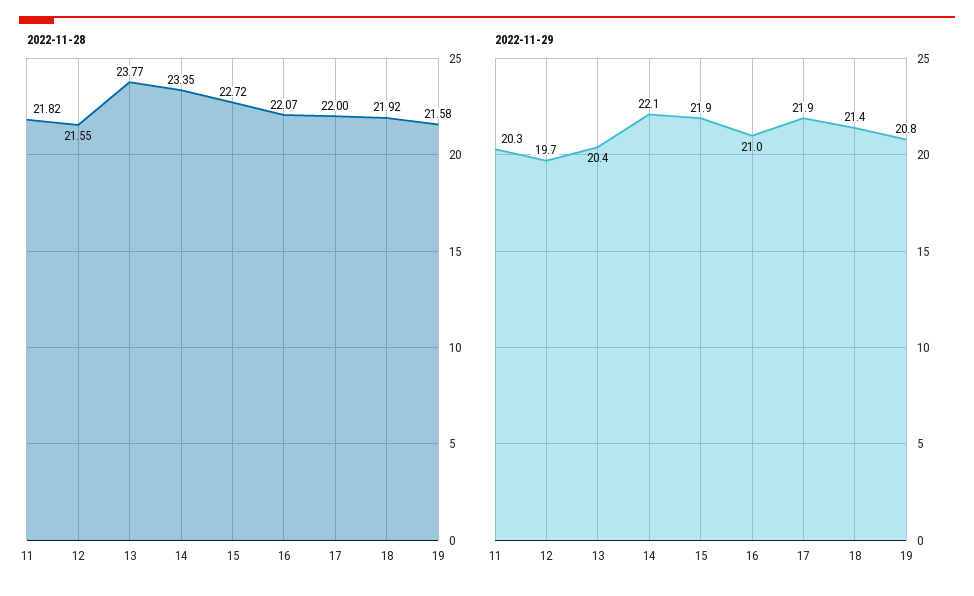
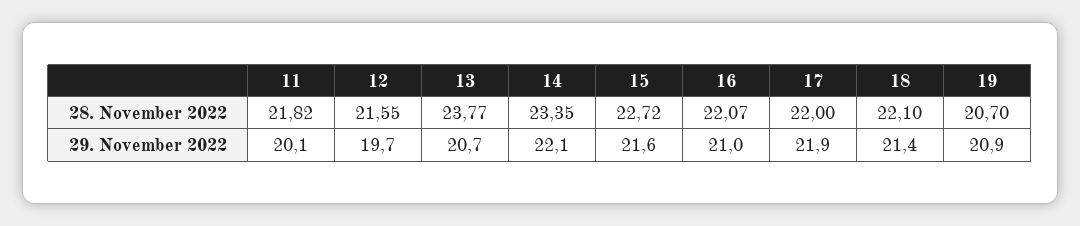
2022-11-28, 18: 21.92 -> 22.1
2022-11-28, 19: 21.58 -> 20.7
2022-11-29, 11: 20.3 -> 20.1
2022-11-29, 13: 20.4 -> 20.7
2022-11-29, 15: 21.9 -> 21.6
2022-11-29, 19: 20.8 -> 20.9

